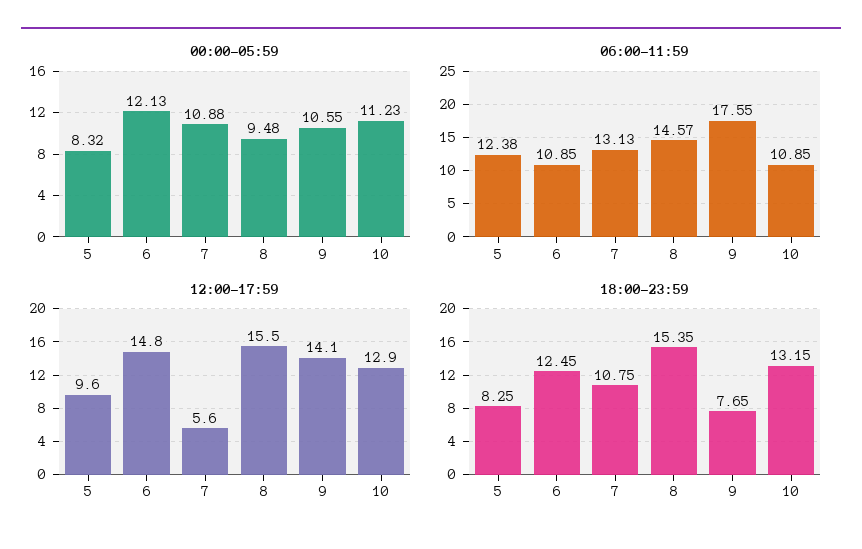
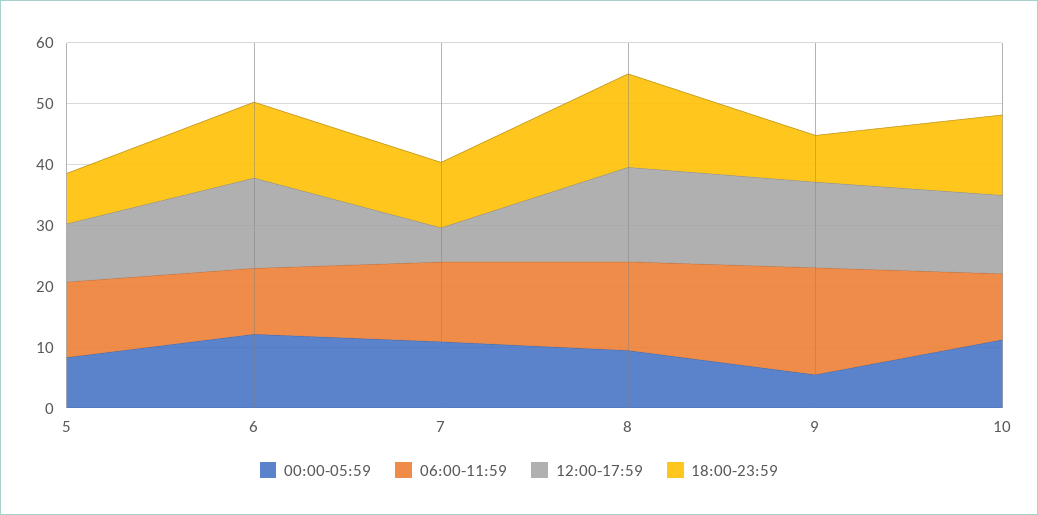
00:00-05:59, 9: 10.55 -> 6

